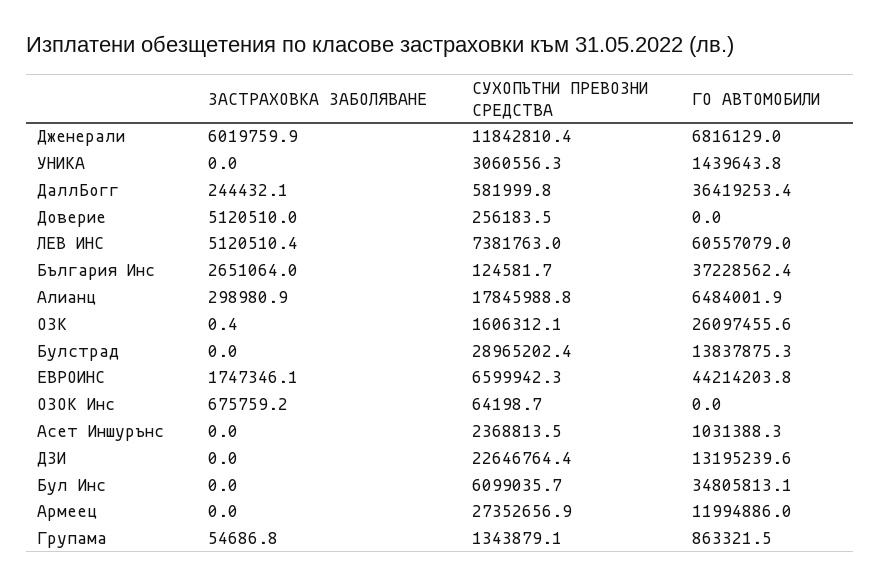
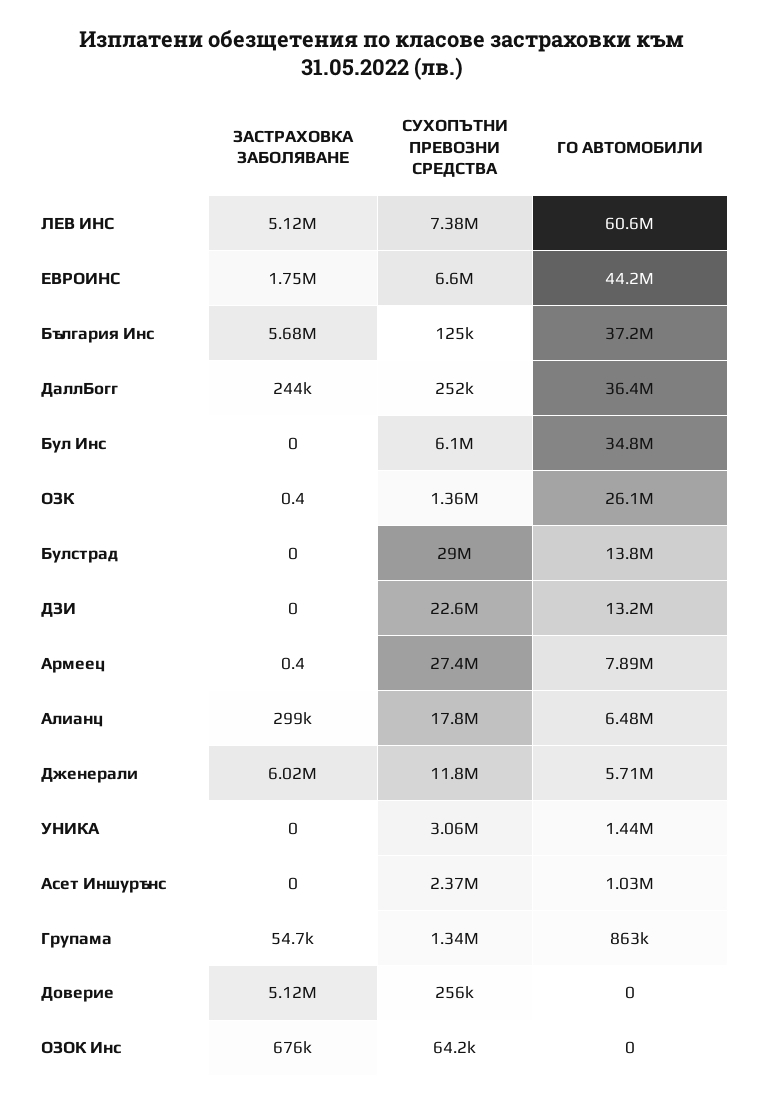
ГО АВТОМОБИЛИ, Дженерали: 6816129 -> 5710000
СУХОПЪТНИ ПРЕВОЗНИ СРЕДСТВА, ДаллБогг: 581999.8 -> 252000
ЗАСТРАХОВКА ЗАБОЛЯВАНЕ, България Инс: 2651064 -> 5680000
СУХОПЪТНИ ПРЕВОЗНИ СРЕДСТВА, ОЗК: 1606312.1 -> 1360000
ЗАСТРАХОВКА ЗАБОЛЯВАНЕ, Армеец: 0 -> 0.4
ГО АВТОМОБИЛИ, Армеец: 11994886 -> 7890000

